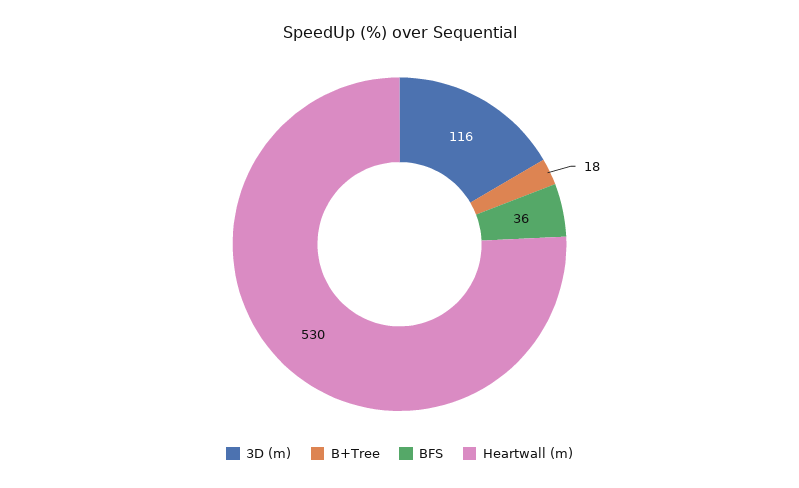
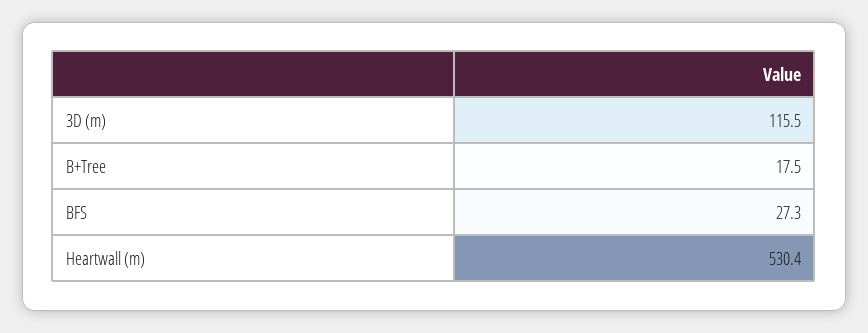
BFS: 36 -> 27.3

